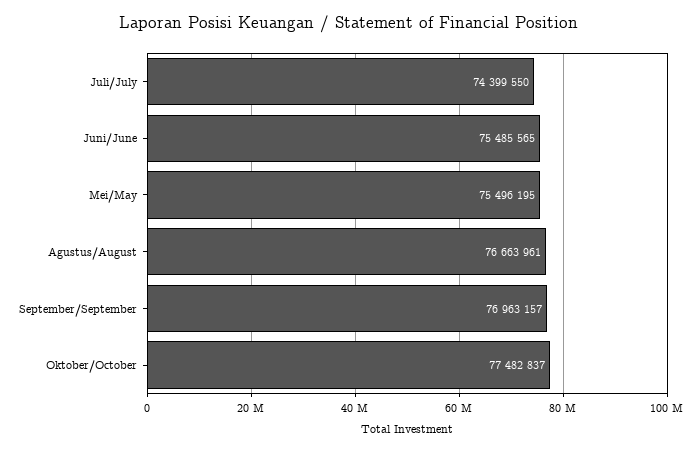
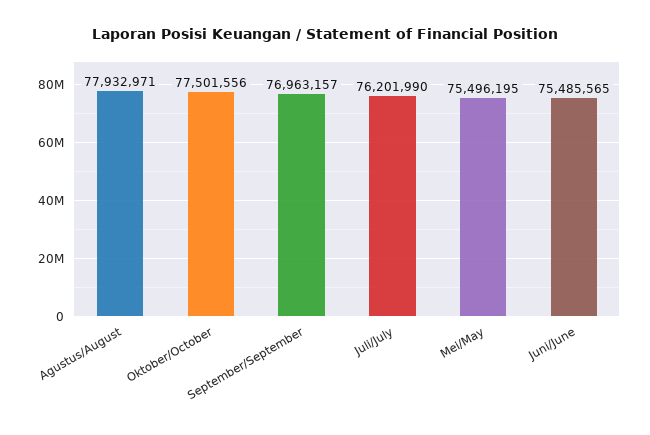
Juli/July: 74399550 -> 76201990
Agustus/August: 76663961 -> 77932971
Oktober/October: 77482837 -> 77501556

